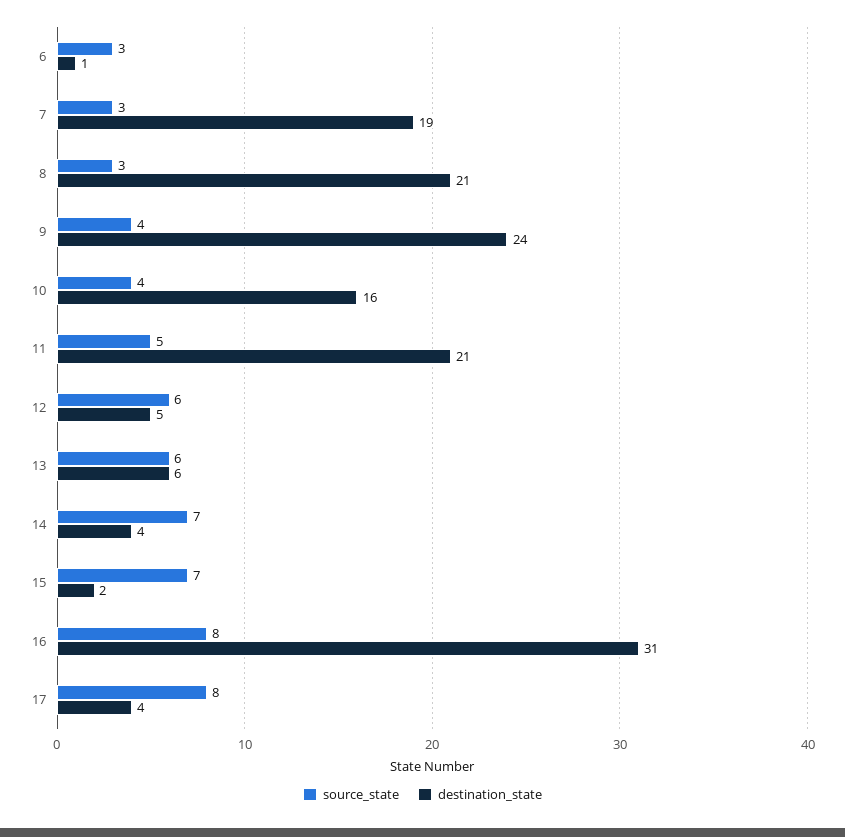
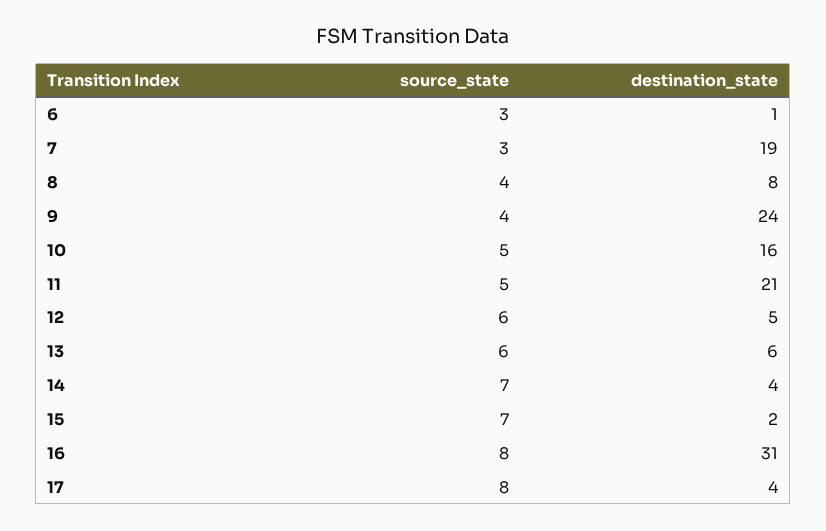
source_state, 8: 3 -> 4
destination_state, 8: 21 -> 8
source_state, 10: 4 -> 5

